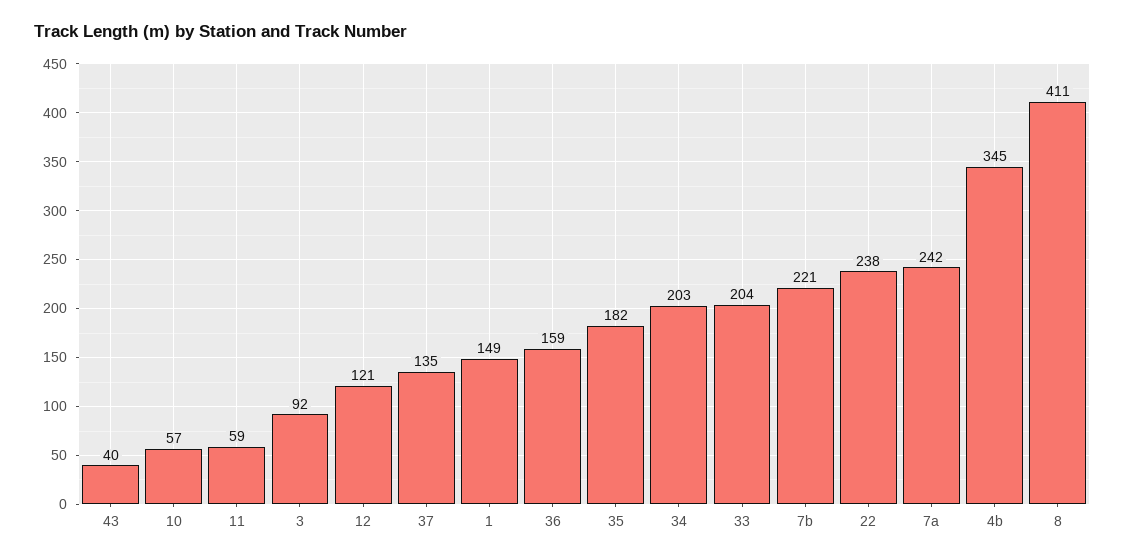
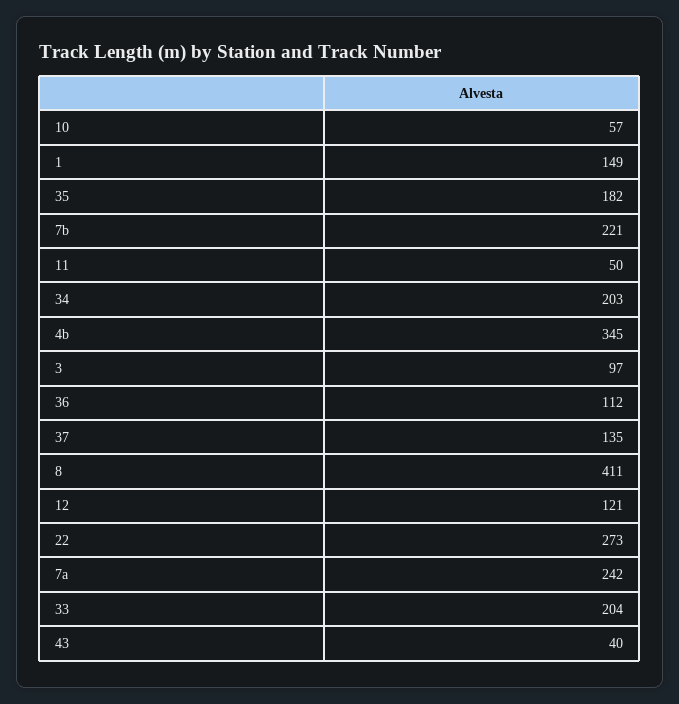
11: 59 -> 50
3: 92 -> 97
36: 159 -> 112
22: 238 -> 273

